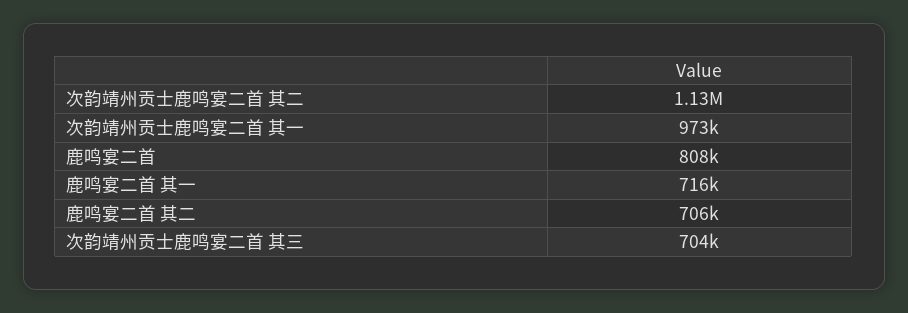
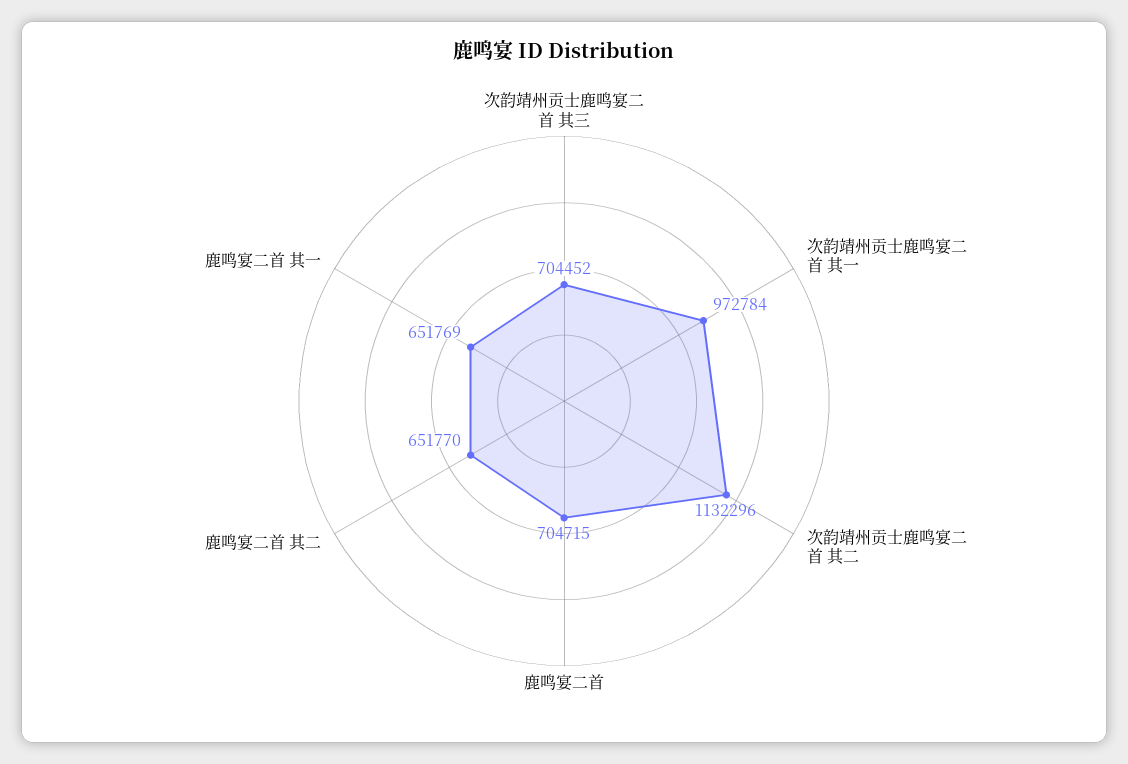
鹿鸣宴二首: 808000 -> 704715
鹿鸣宴二首 其一: 716000 -> 651769
鹿鸣宴二首 其二: 706000 -> 651770

